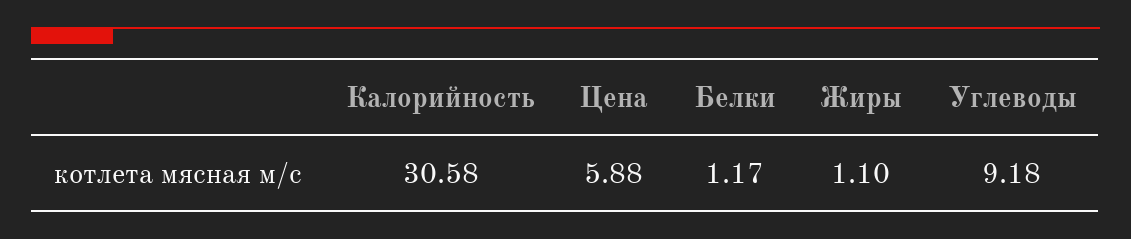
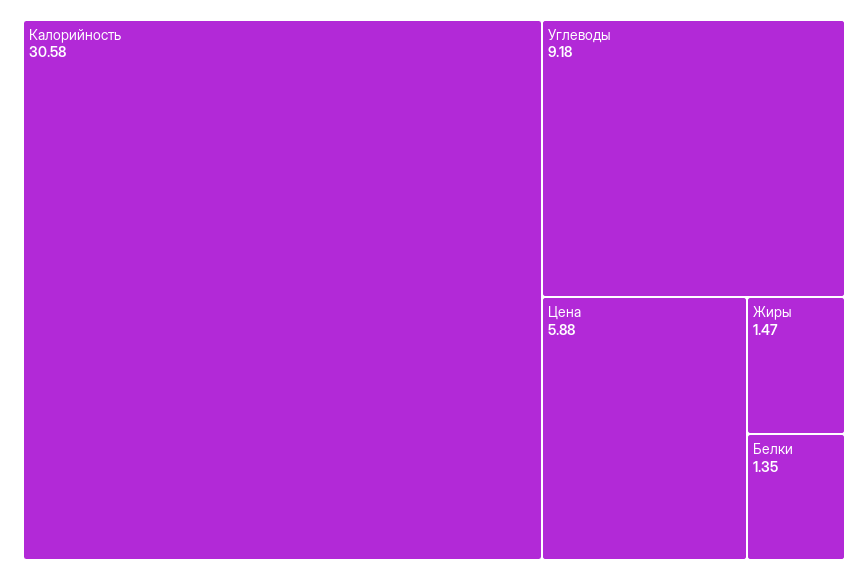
Белки: 1.17 -> 1.35
Жиры: 1.1 -> 1.47

